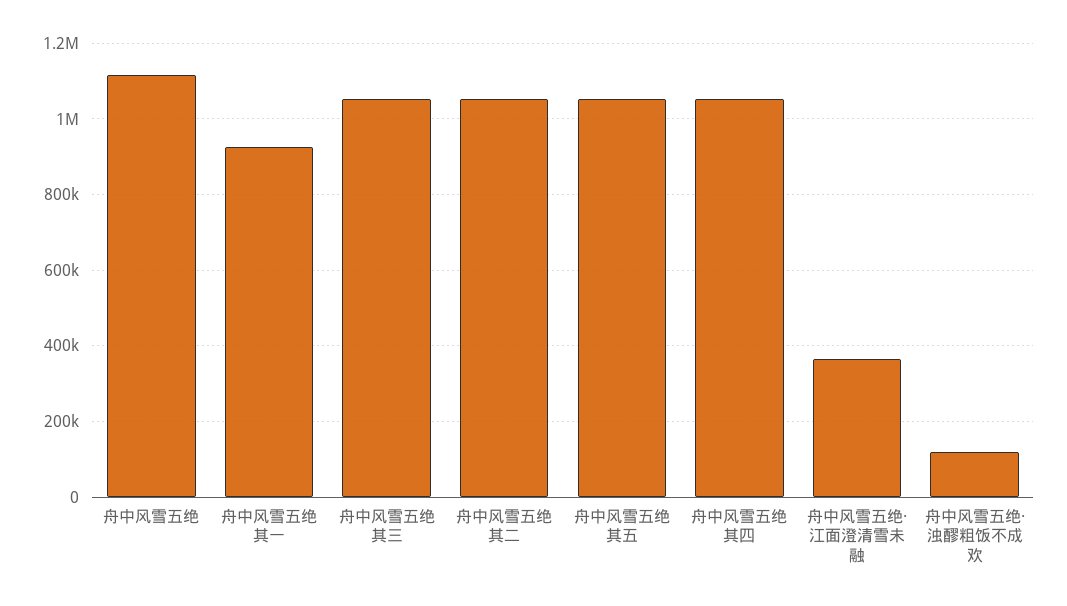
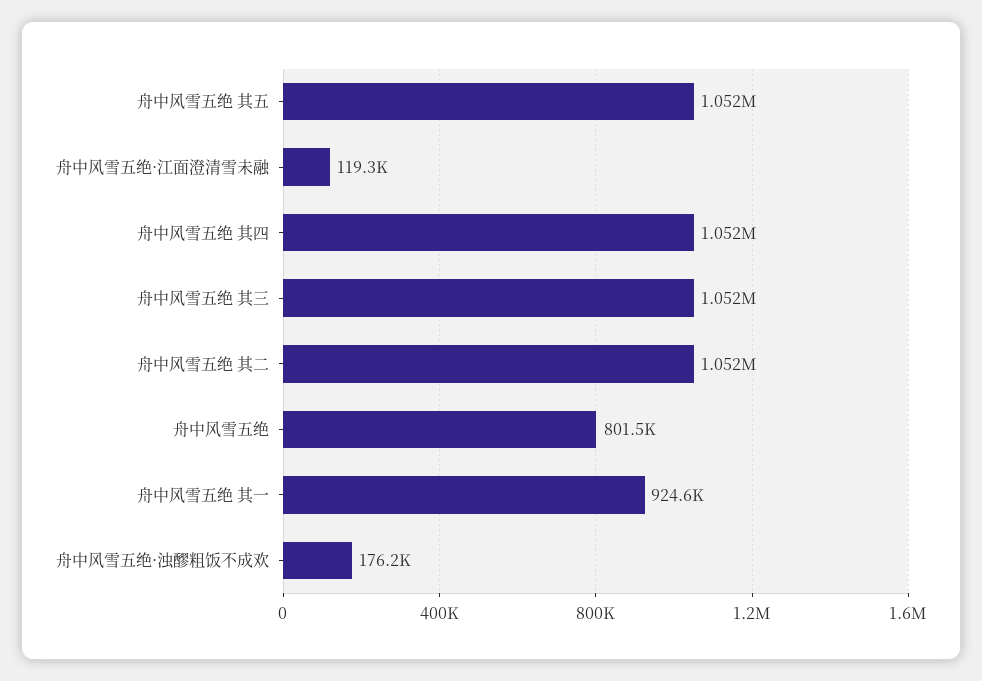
舟中风雪五绝: 1120000 -> 801500
舟中风雪五绝·江面澄清雪未融: 360000 -> 119300
舟中风雪五绝·浊醪粗饭不成欢: 120000 -> 176200

